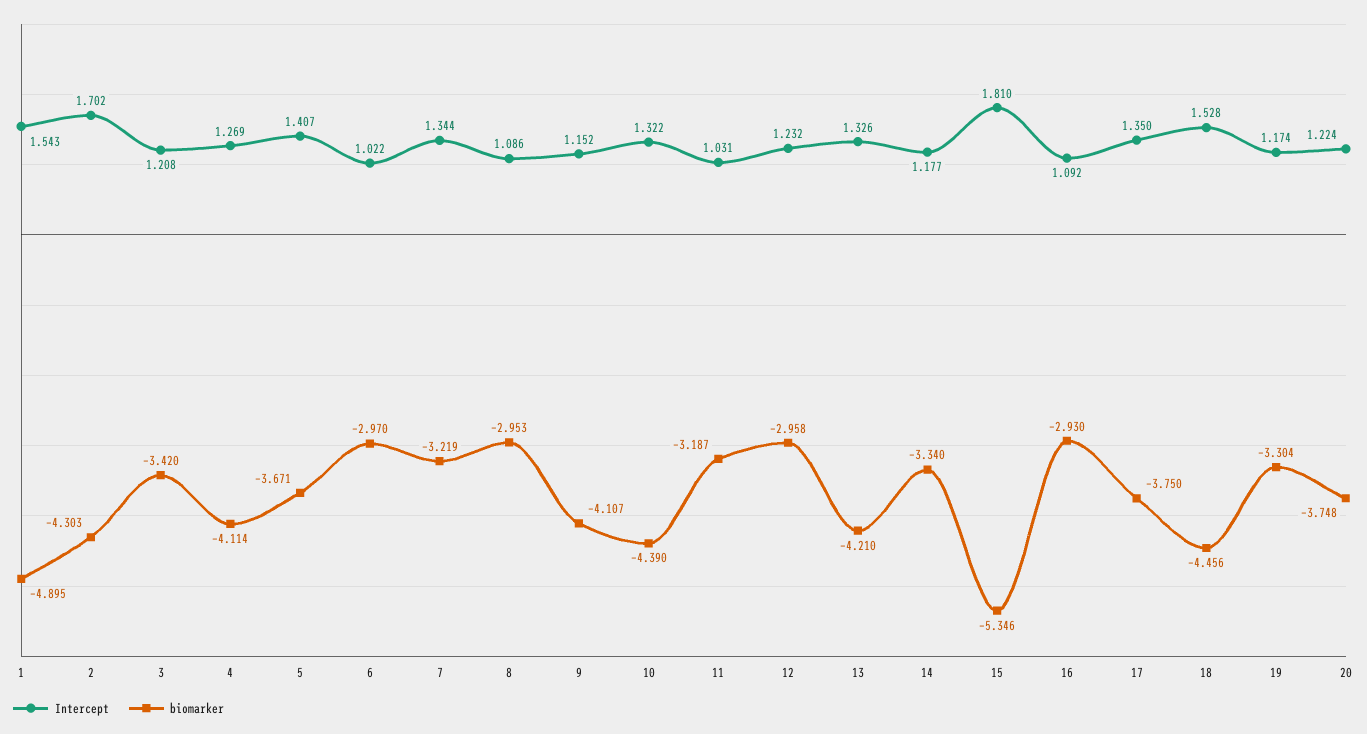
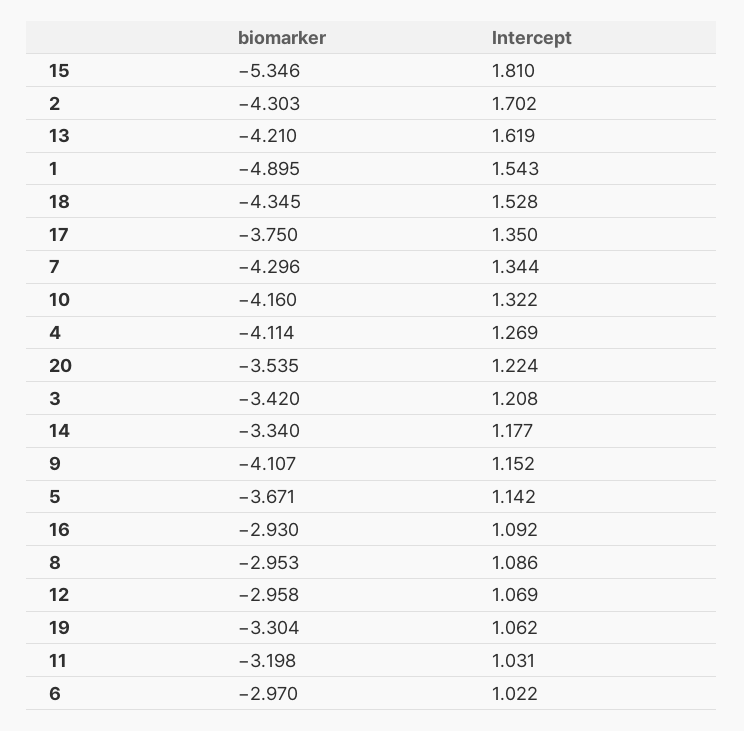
Intercept, 5: 1.407 -> 1.142
biomarker, 7: -3.219 -> -4.296
biomarker, 10: -4.39 -> -4.16
biomarker, 11: -3.187 -> -3.198
Intercept, 12: 1.232 -> 1.069
Intercept, 13: 1.326 -> 1.619
biomarker, 18: -4.456 -> -4.345
Intercept, 19: 1.174 -> 1.062
biomarker, 20: -3.748 -> -3.535

